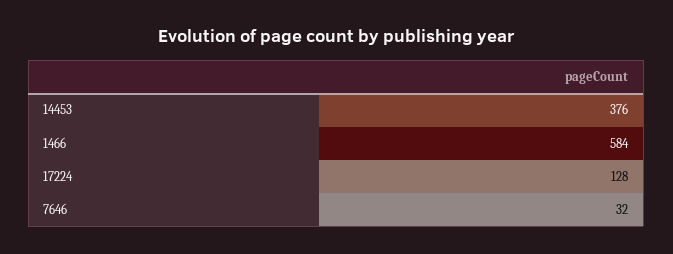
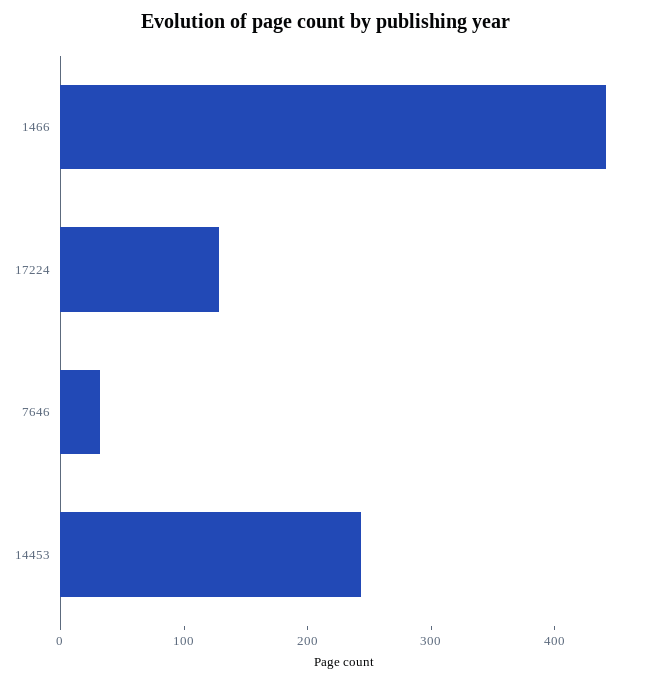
14453: 376 -> 240
1466: 584 -> 440

